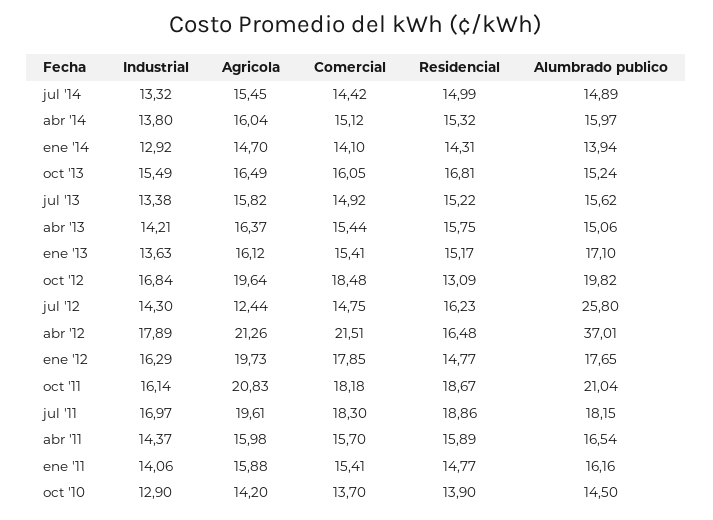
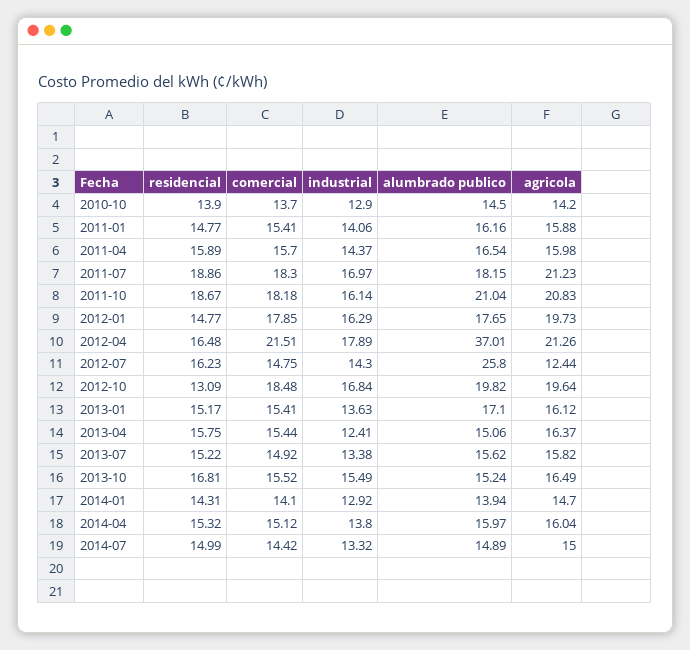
Agricola, jul '14: 15.45 -> 15
Comercial, oct '13: 16.05 -> 15.52
Industrial, abr '13: 14.21 -> 12.41
Agricola, jul '11: 19.61 -> 21.23

